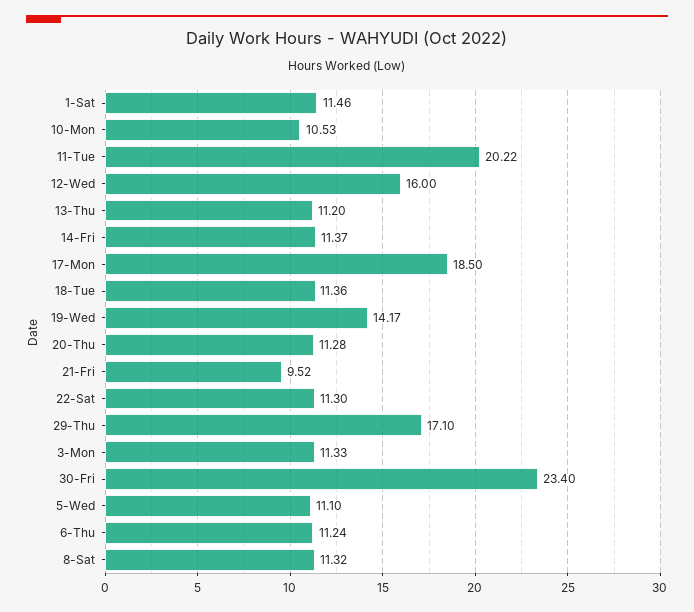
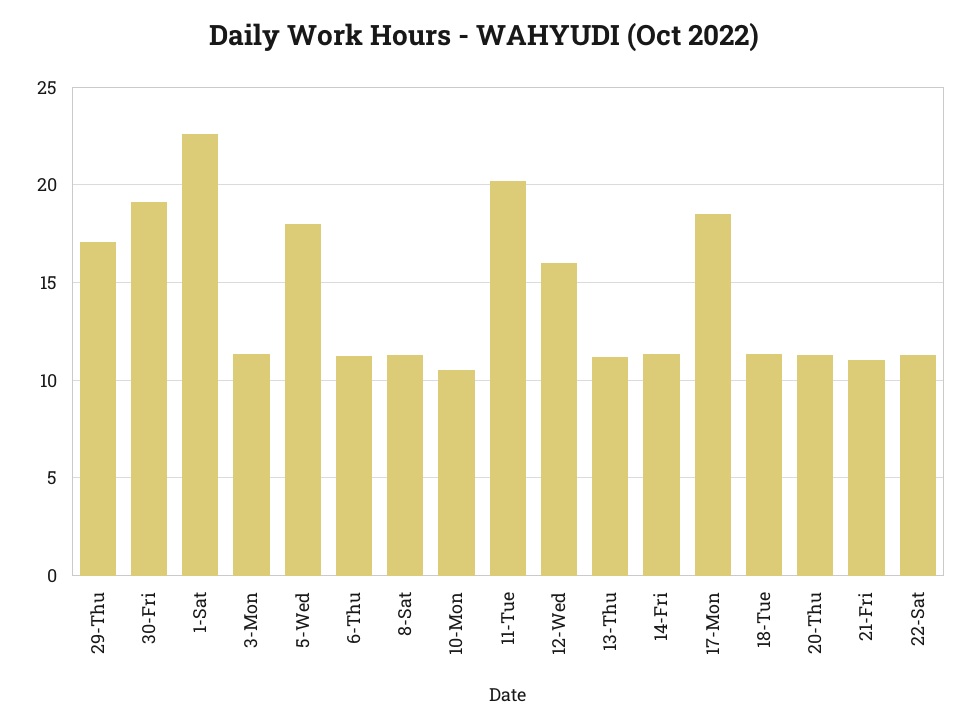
1-Sat: 11.46 -> 22.5
19-Wed: 14.17 -> none
21-Fri: 9.52 -> 11
30-Fri: 23.4 -> 19
5-Wed: 11.1 -> 18

